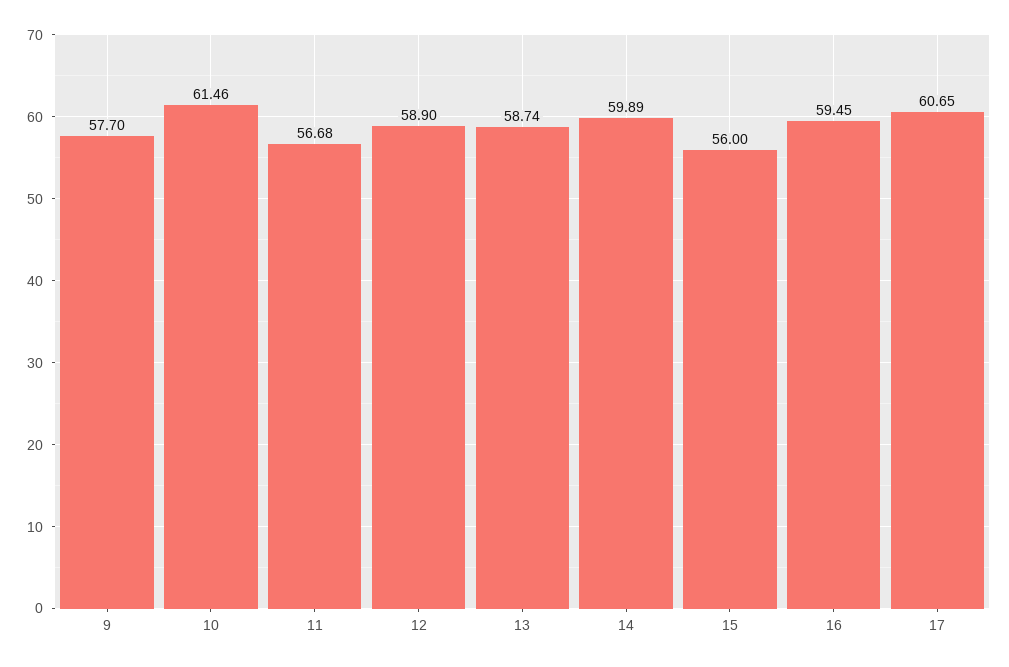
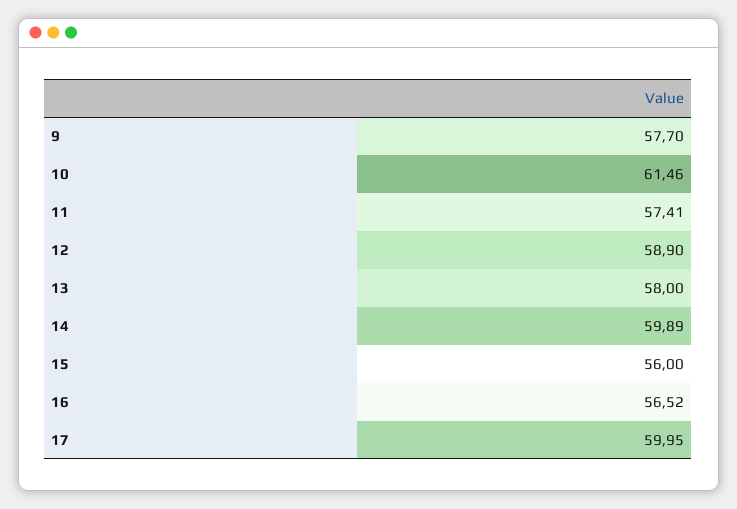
11: 56.68 -> 57.41
13: 58.74 -> 58
16: 59.45 -> 56.52
17: 60.65 -> 59.95

